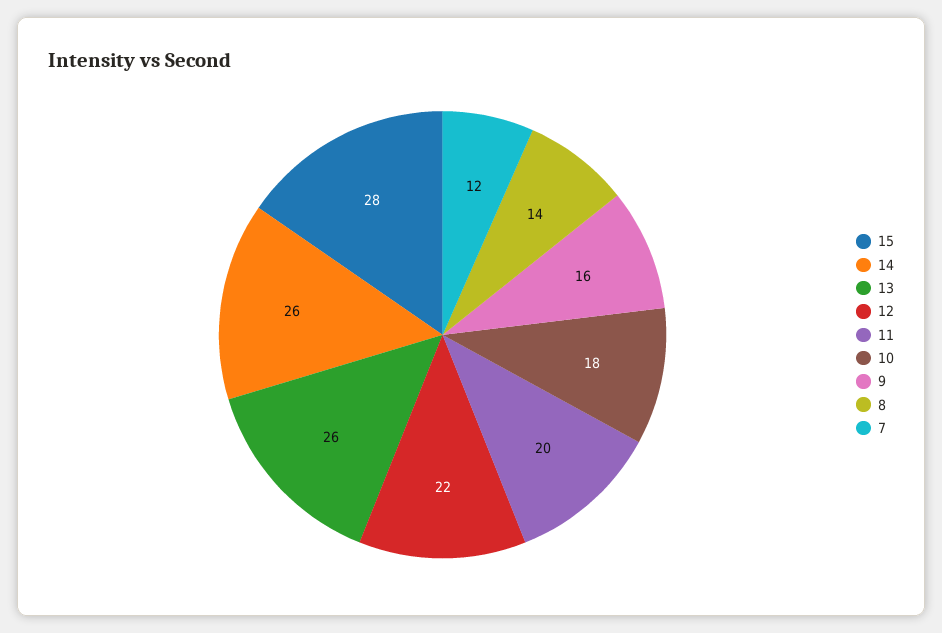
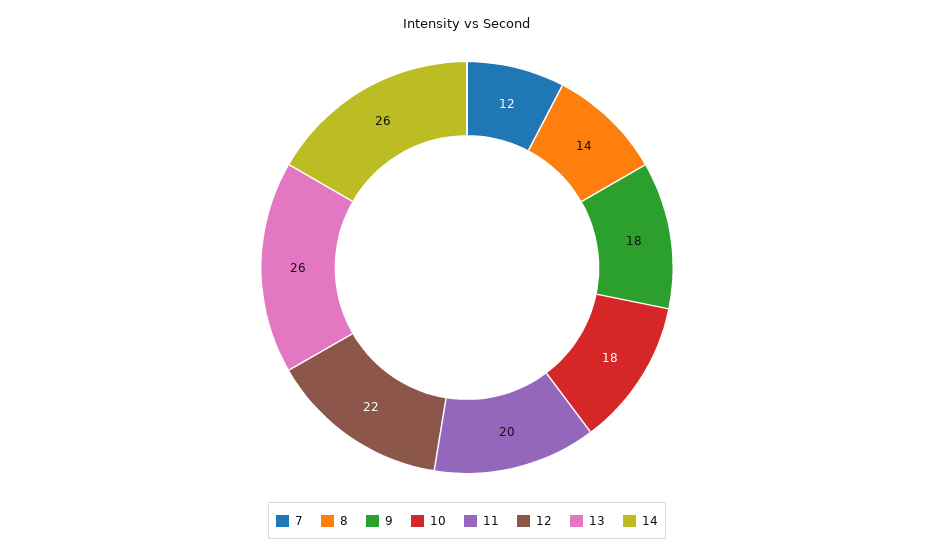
15: 28 -> none
9: 16 -> 18

